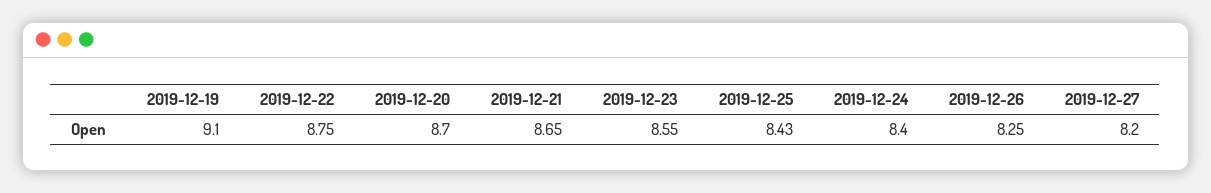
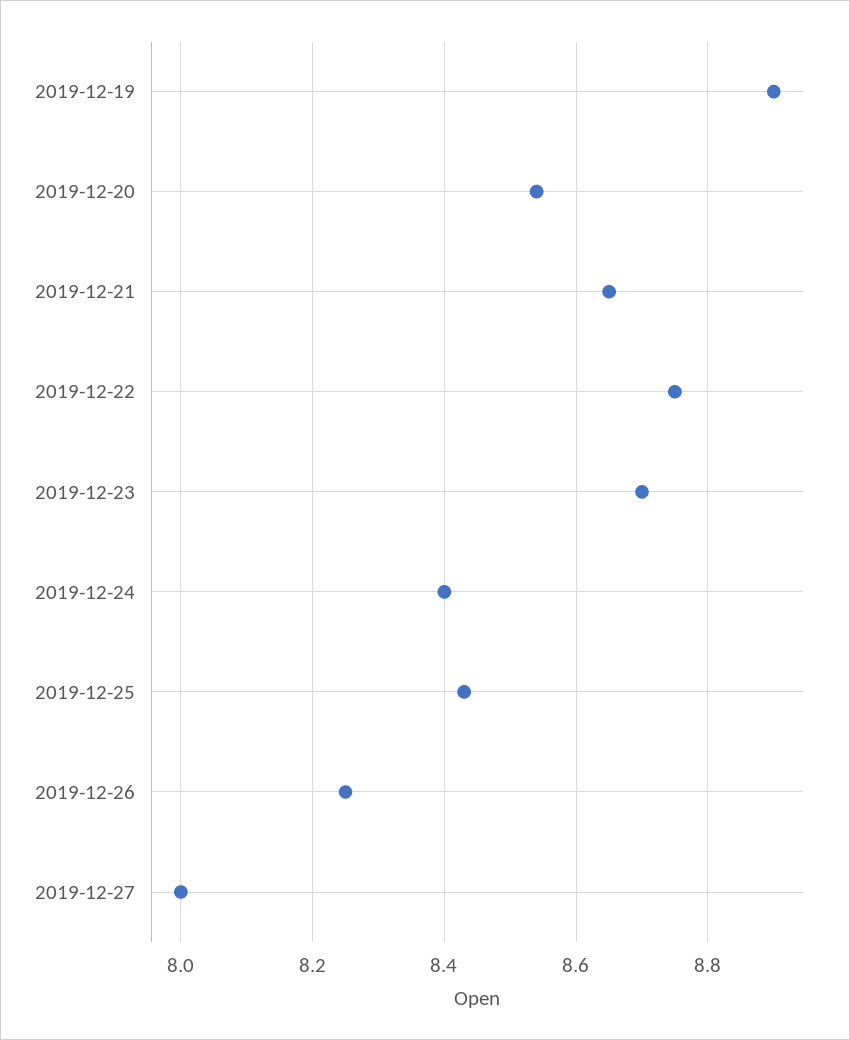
2019-12-19: 9.1 -> 8.9
2019-12-20: 8.7 -> 8.55
2019-12-23: 8.55 -> 8.7
2019-12-27: 8.2 -> 8

